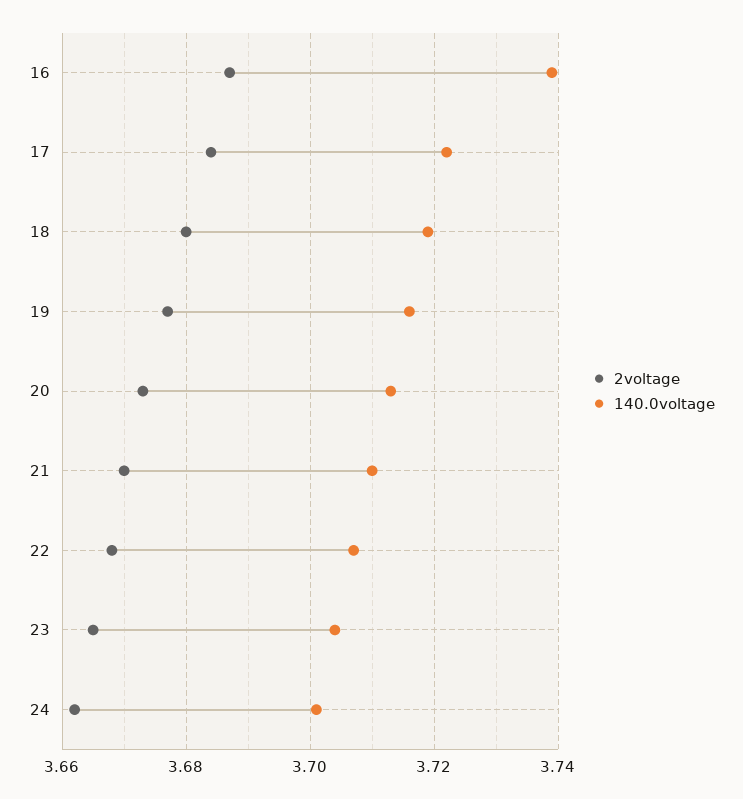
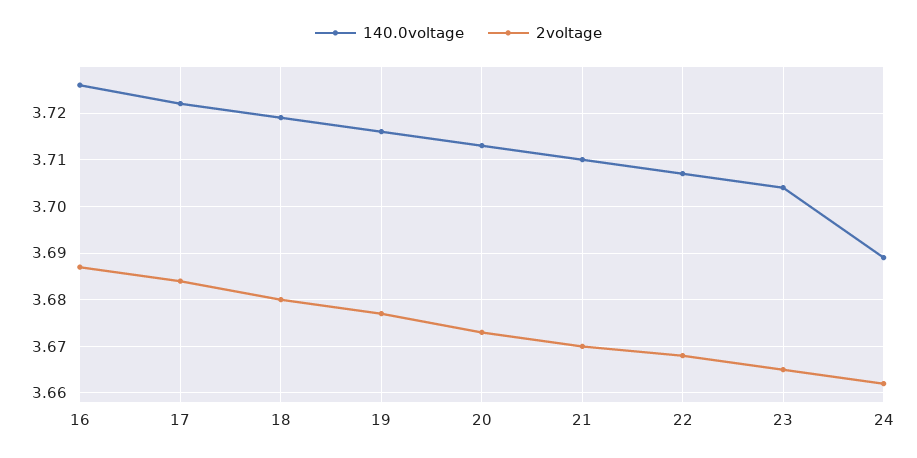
140.0voltage, 16: 3.74 -> 3.725
140.0voltage, 24: 3.7 -> 3.69

